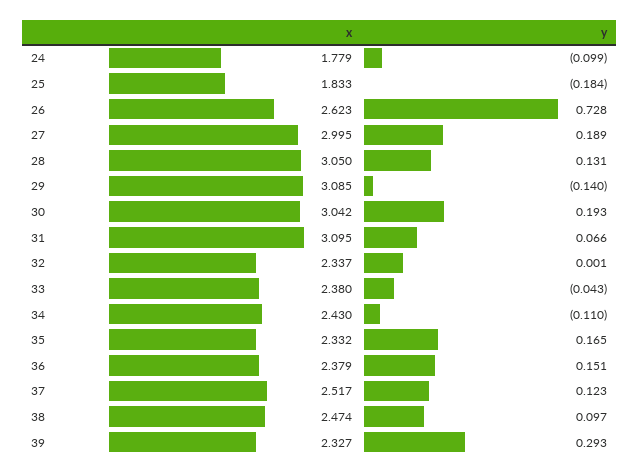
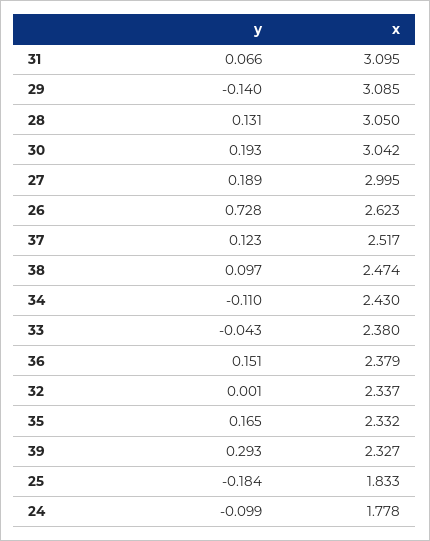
x, 24: 1.779 -> 1.778

